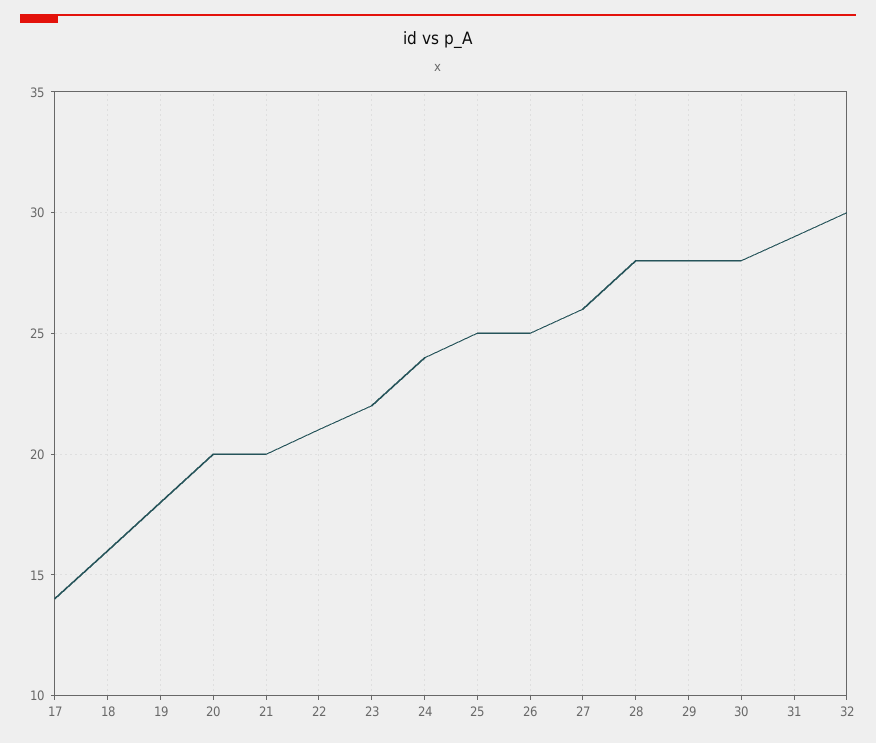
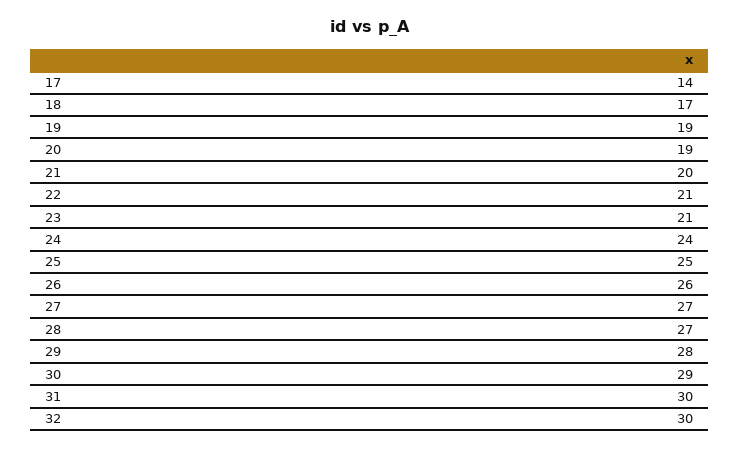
18: 16 -> 17
19: 18 -> 19
20: 20 -> 19
23: 22 -> 21
26: 25 -> 26
27: 26 -> 27
28: 28 -> 27
30: 28 -> 29
31: 29 -> 30

